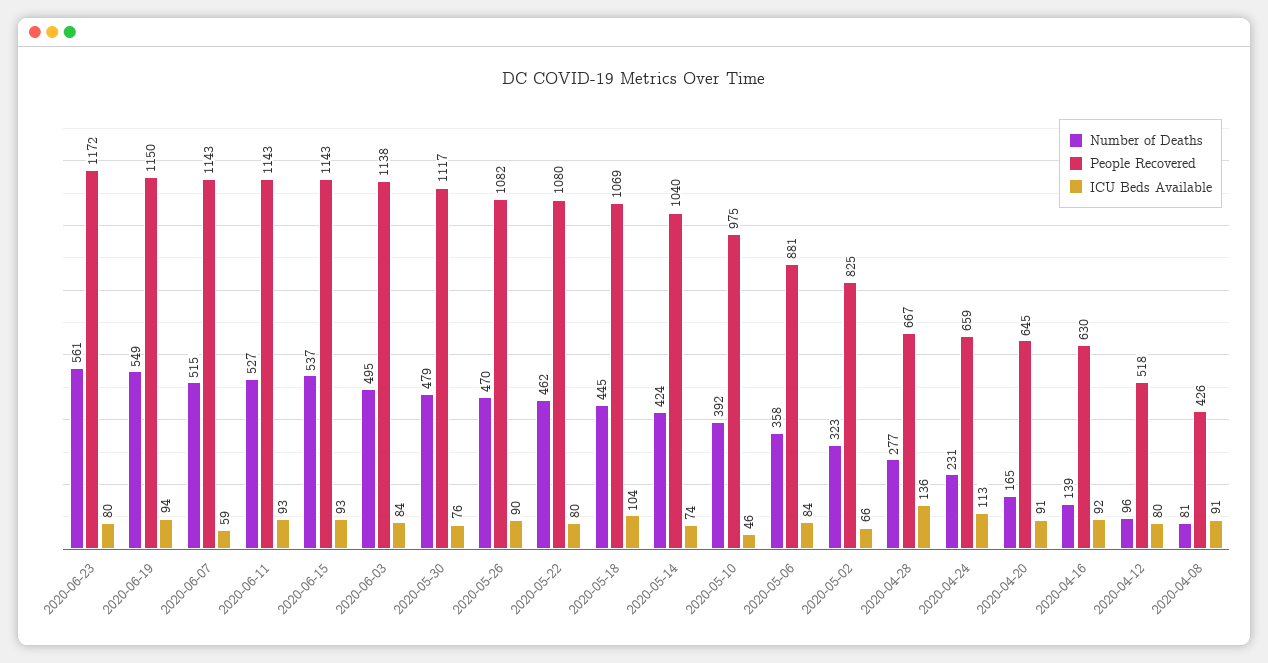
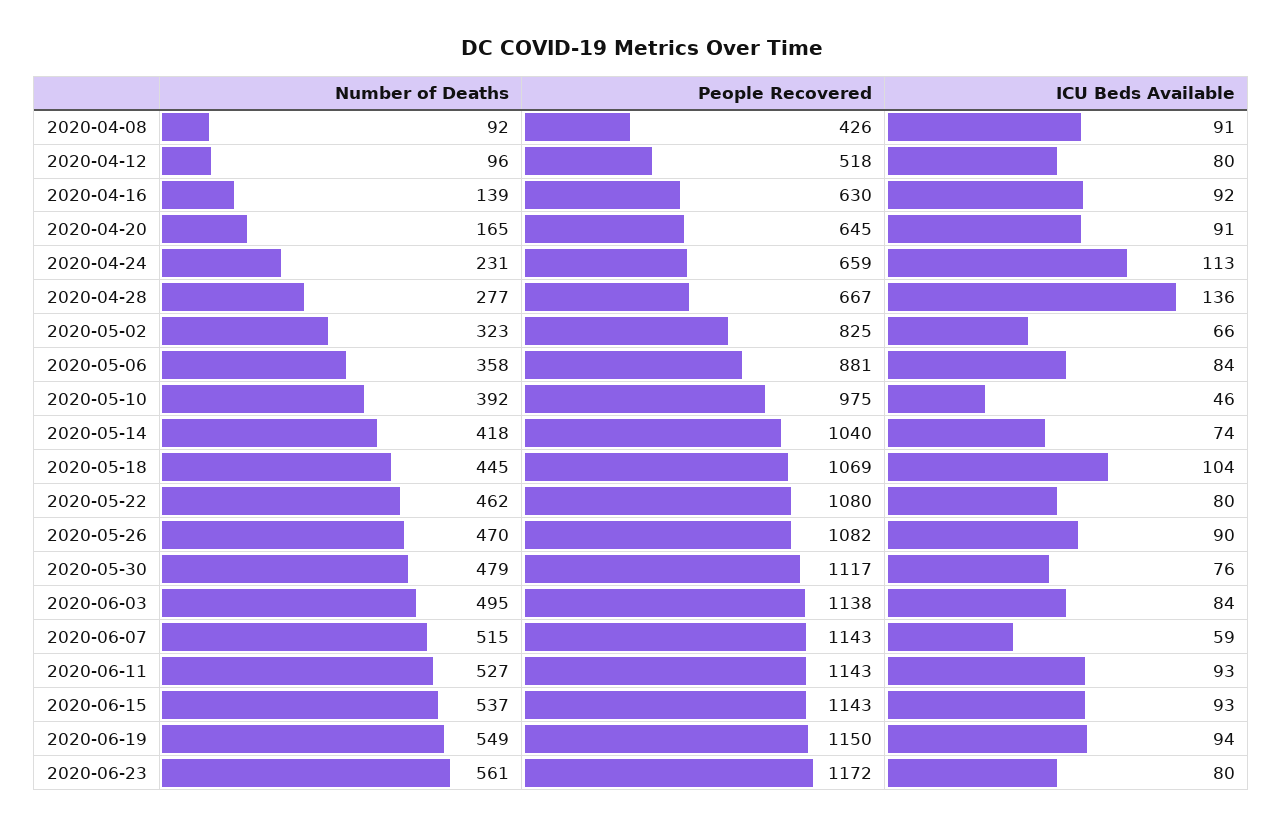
Number of Deaths, 2020-05-14: 424 -> 418
Number of Deaths, 2020-04-08: 81 -> 92

